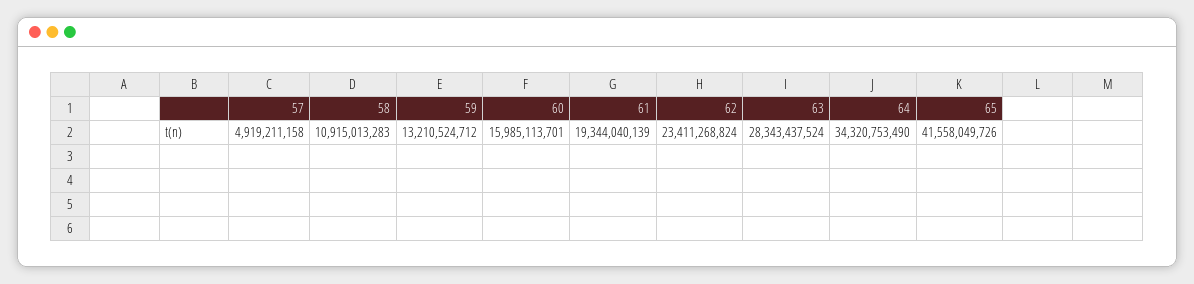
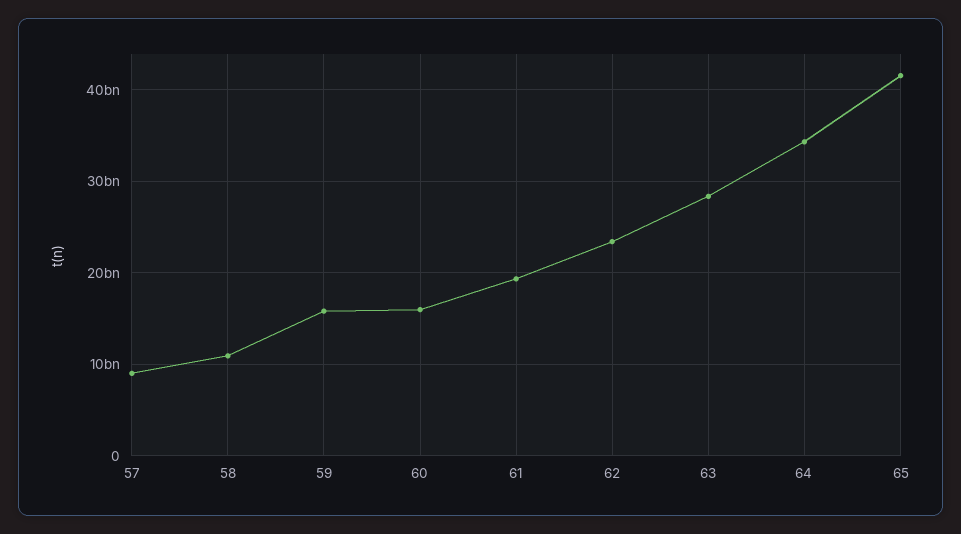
57: 4919211158 -> 9000000000
59: 13210524712 -> 16000000000

